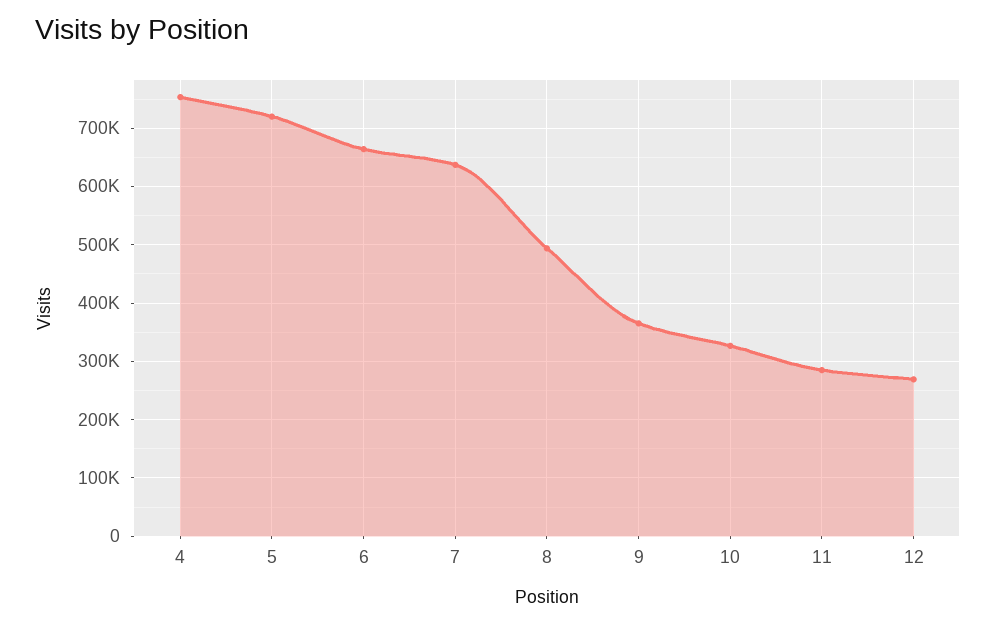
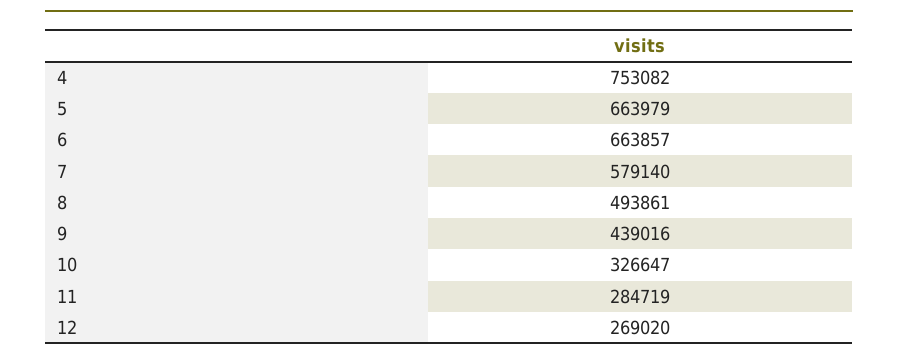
5: 720000 -> 663979
7: 640000 -> 579140
9: 360000 -> 439016

